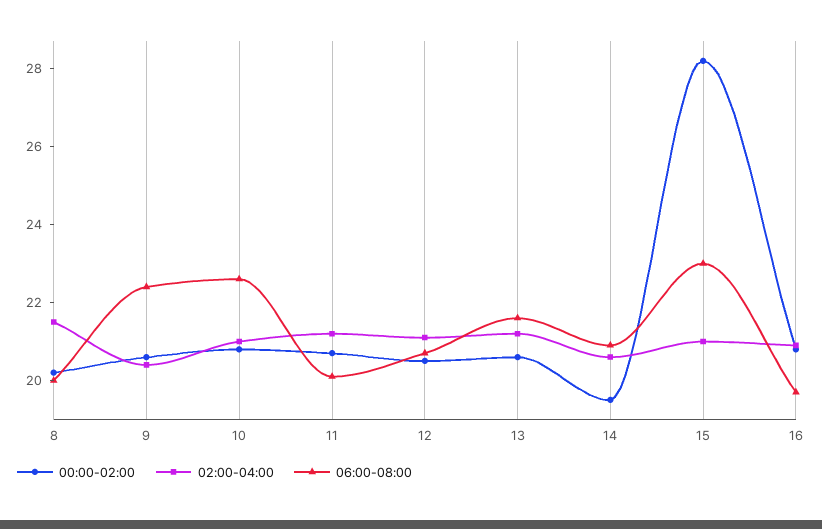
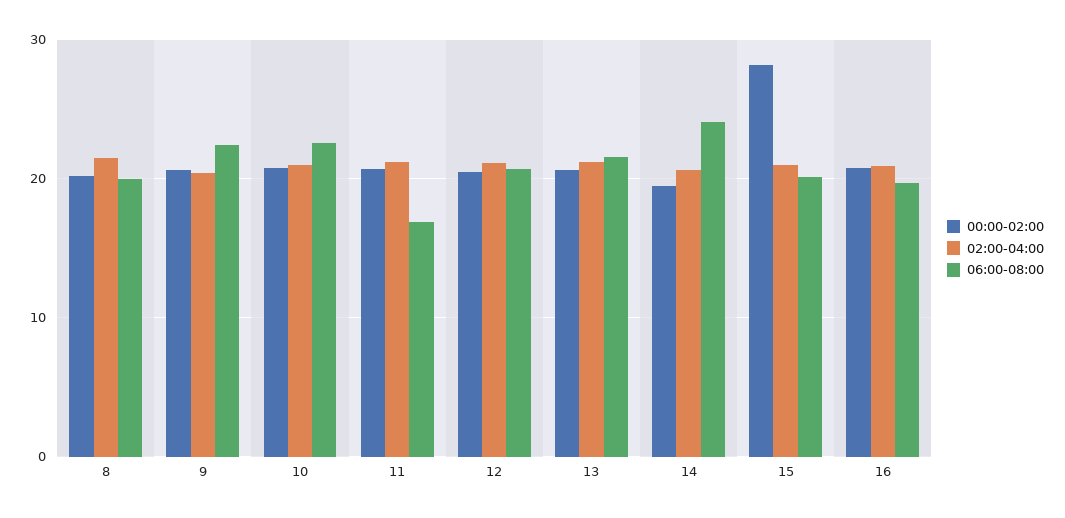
06:00-08:00, 11: 20 -> 17
06:00-08:00, 14: 21 -> 24
06:00-08:00, 15: 23 -> 20

